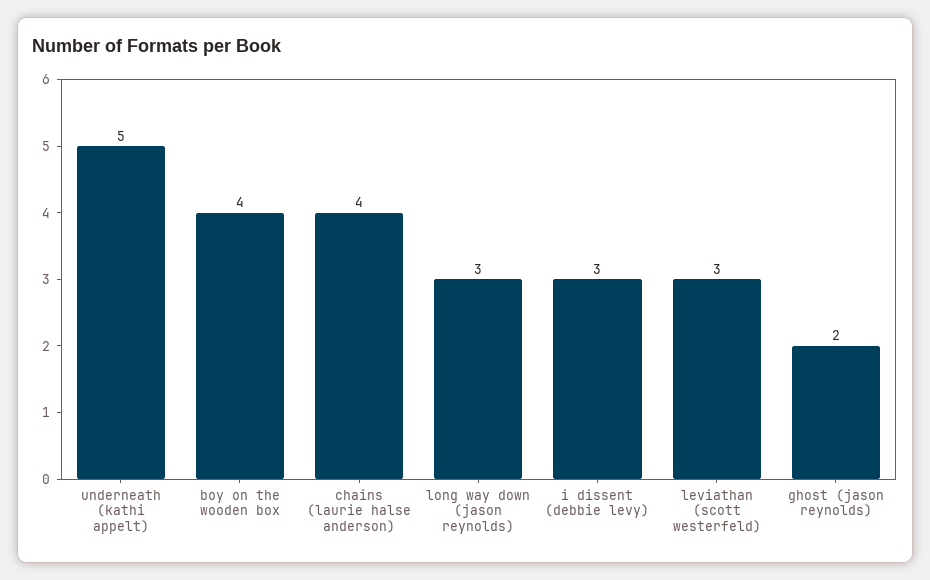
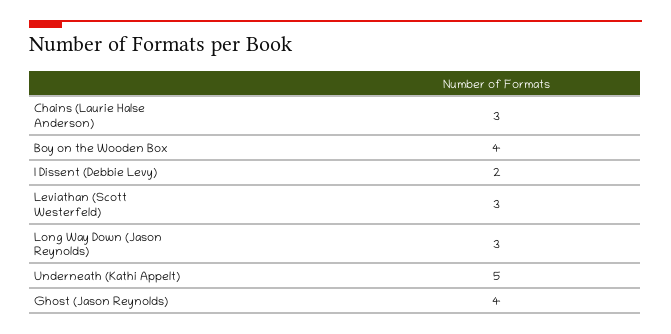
chains (laurie halse anderson): 4 -> 3
i dissent (debbie levy): 3 -> 2
ghost (jason reynolds): 2 -> 4

